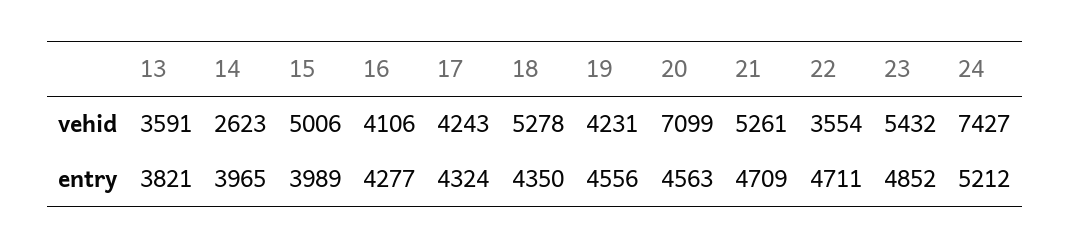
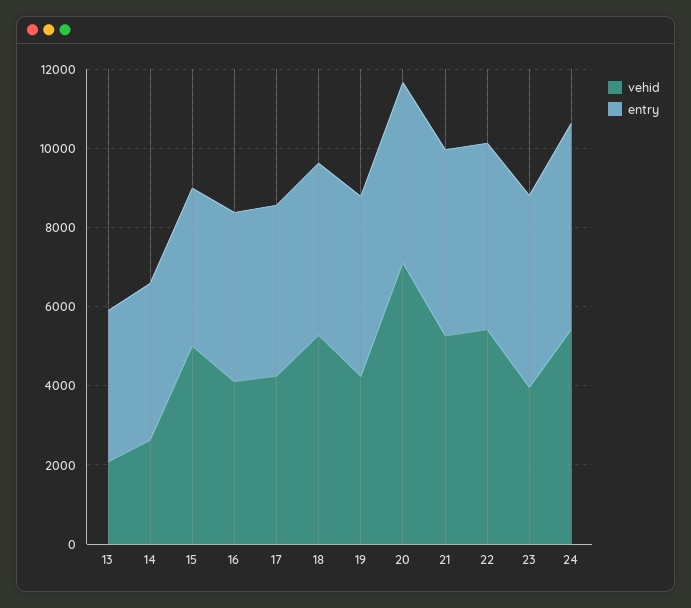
vehid, 13: 3591 -> 2000
vehid, 22: 3554 -> 5500
vehid, 23: 5432 -> 4000
vehid, 24: 7427 -> 5500

